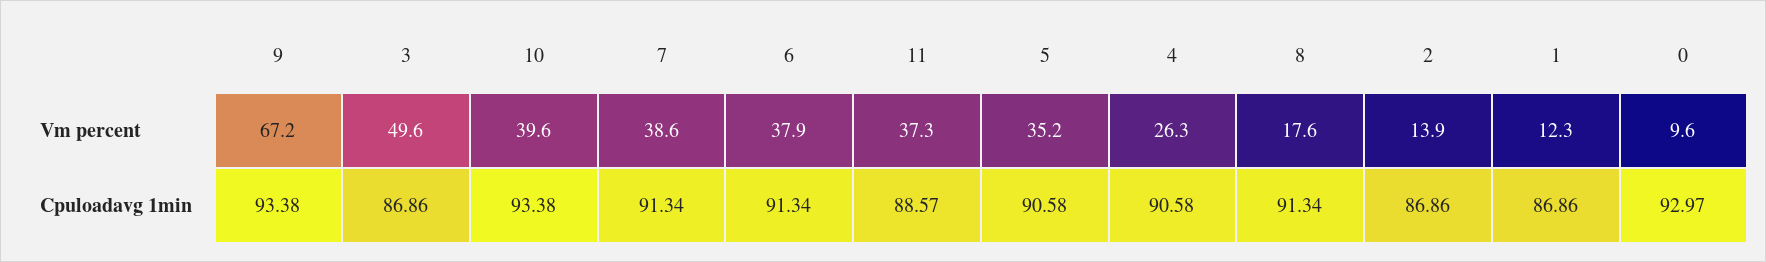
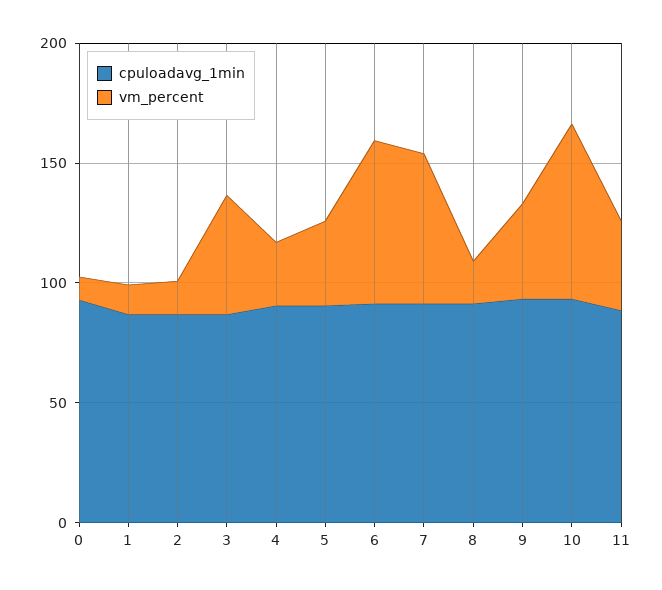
Vm percent, 9: 67.2 -> 40
Vm percent, 10: 39.6 -> 70
Vm percent, 7: 38.6 -> 60
Vm percent, 6: 37.9 -> 70

